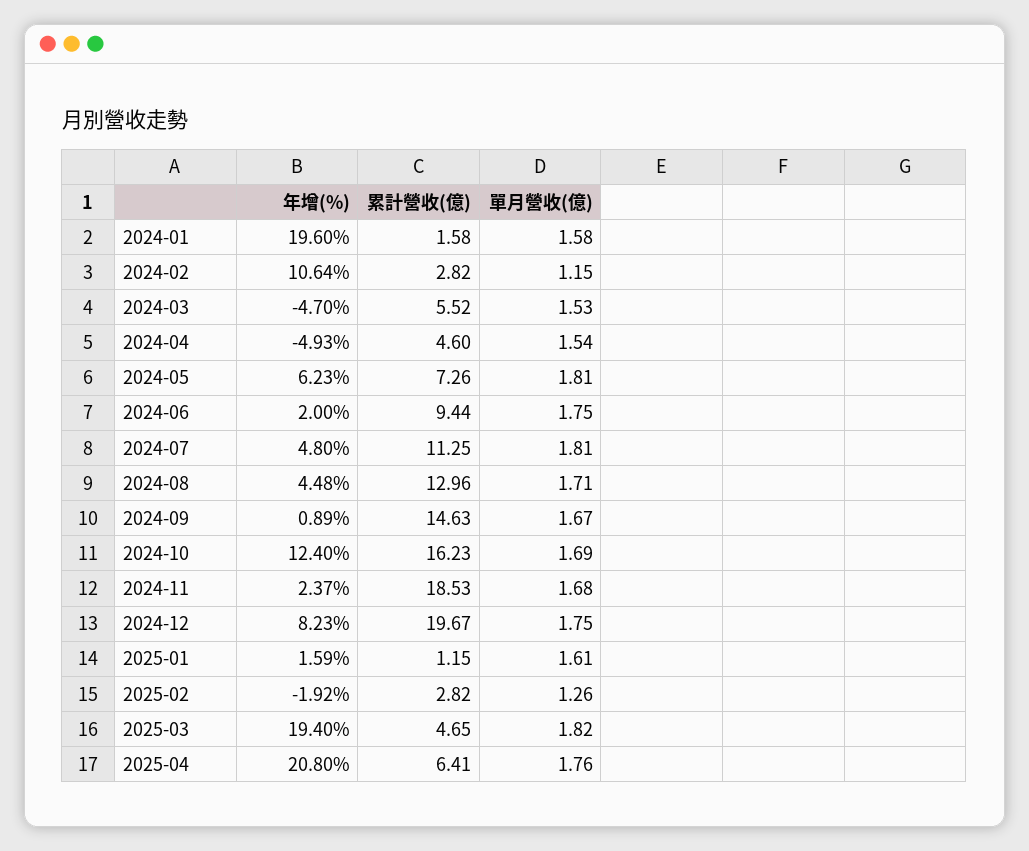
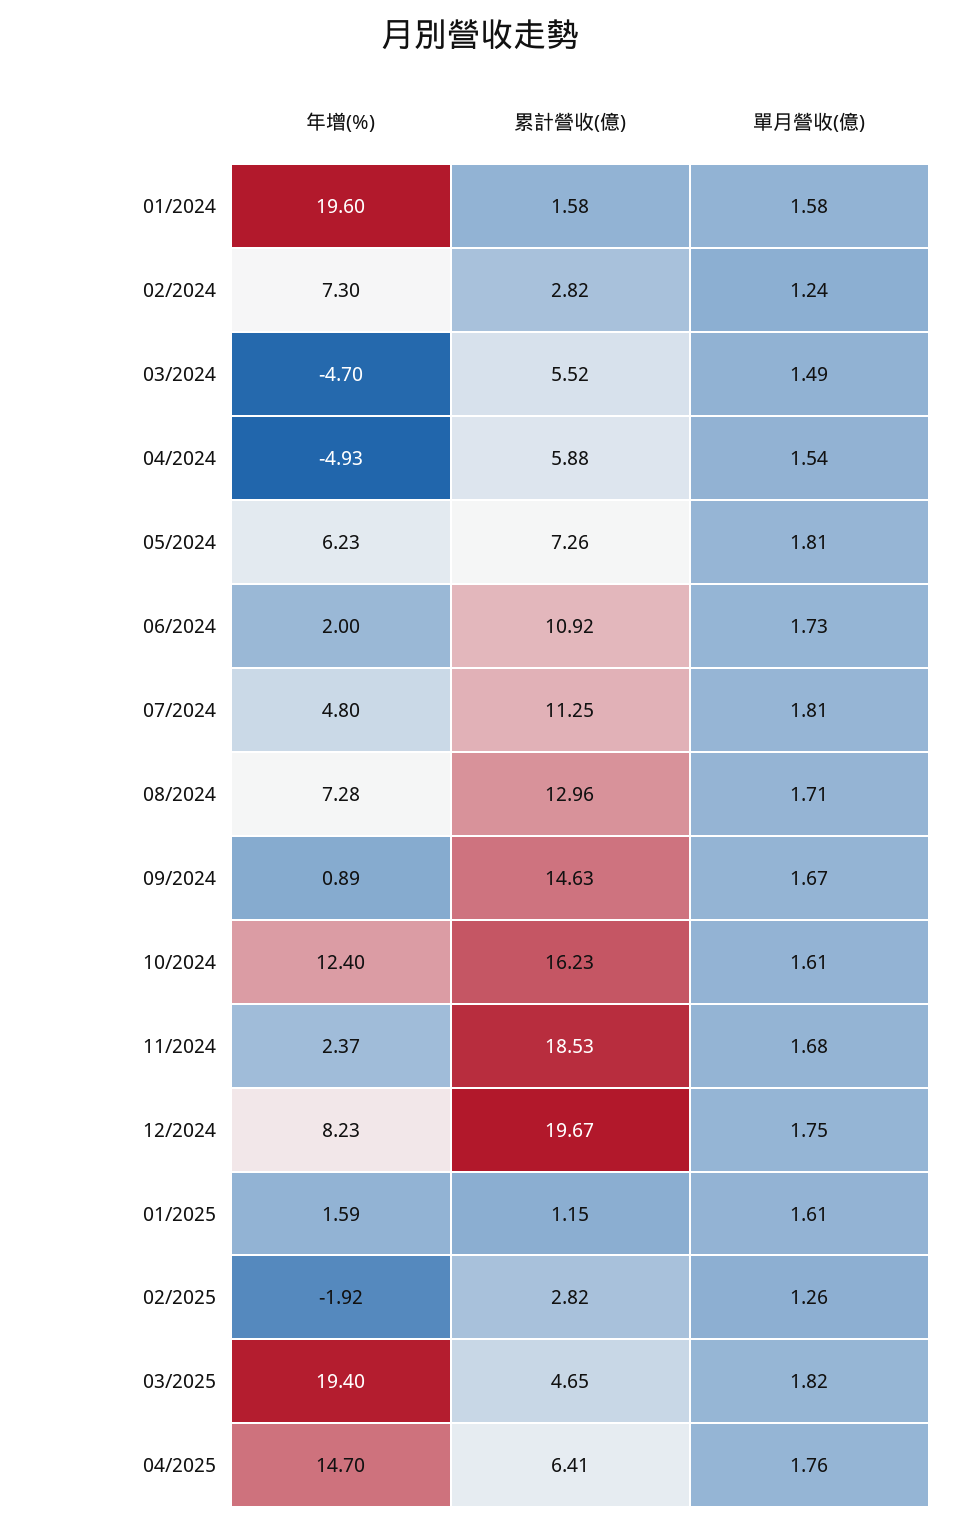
年增(%), 2024-02: 10.64 -> 7.3
單月營收(億), 2024-02: 1.15 -> 1.24
單月營收(億), 2024-03: 1.53 -> 1.49
累計營收(億), 2024-04: 4.6 -> 5.88
累計營收(億), 2024-06: 9.44 -> 10.92
單月營收(億), 2024-06: 1.75 -> 1.73
年增(%), 2024-08: 4.48 -> 7.28
單月營收(億), 2024-10: 1.69 -> 1.61
年增(%), 2025-04: 20.8 -> 14.7

